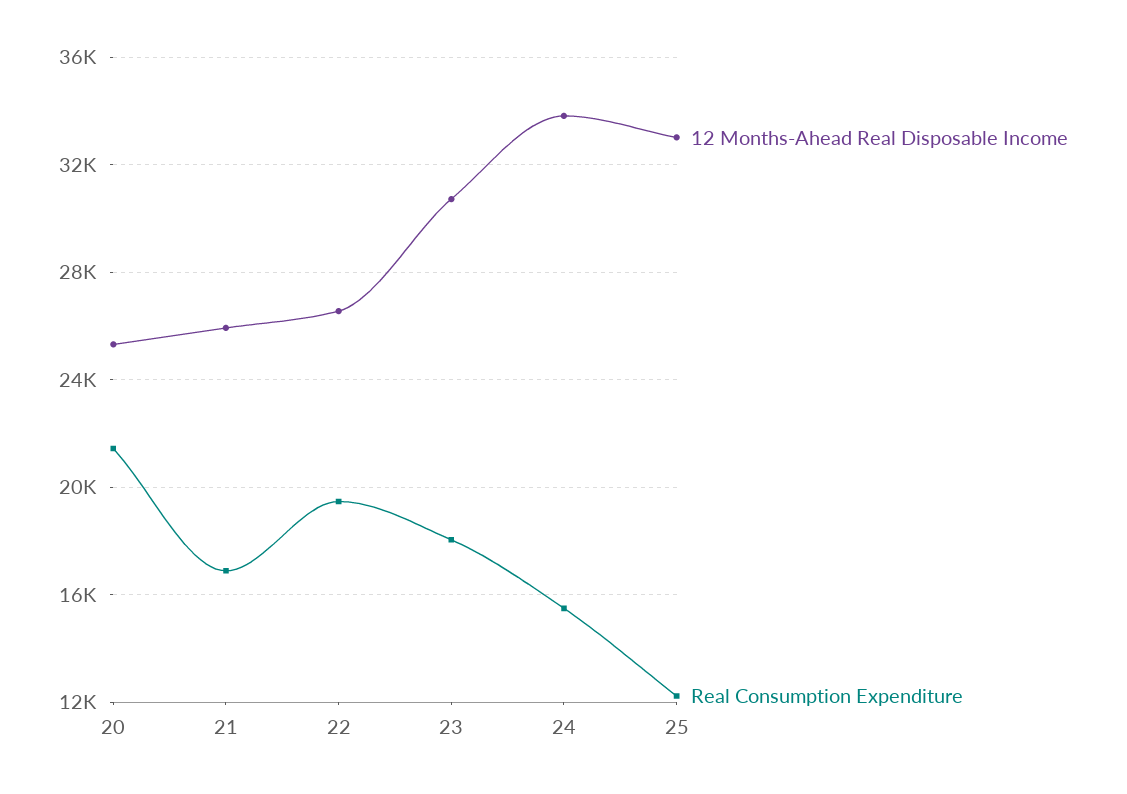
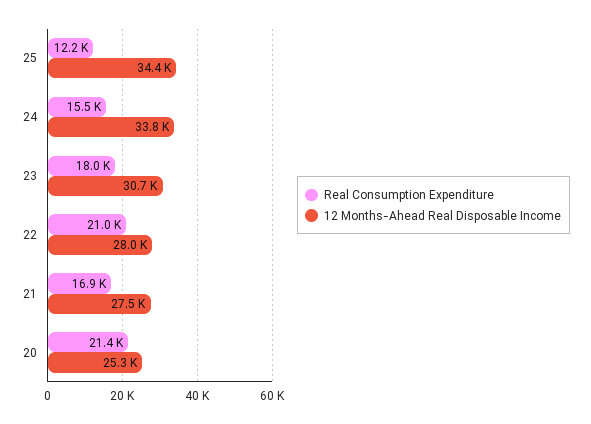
12 Months-Ahead Real Disposable Income, 21: 26000 -> 27500
12 Months-Ahead Real Disposable Income, 22: 26500 -> 28000
Real Consumption Expenditure, 22: 19500 -> 21000
12 Months-Ahead Real Disposable Income, 25: 33000 -> 34400

